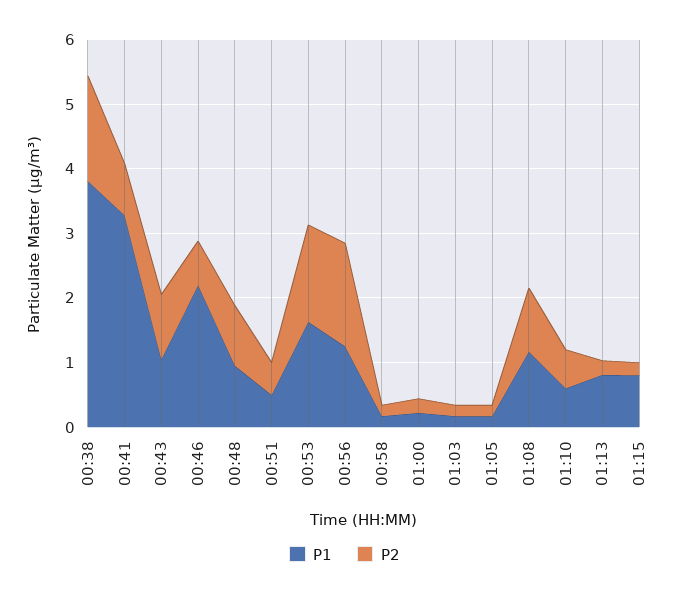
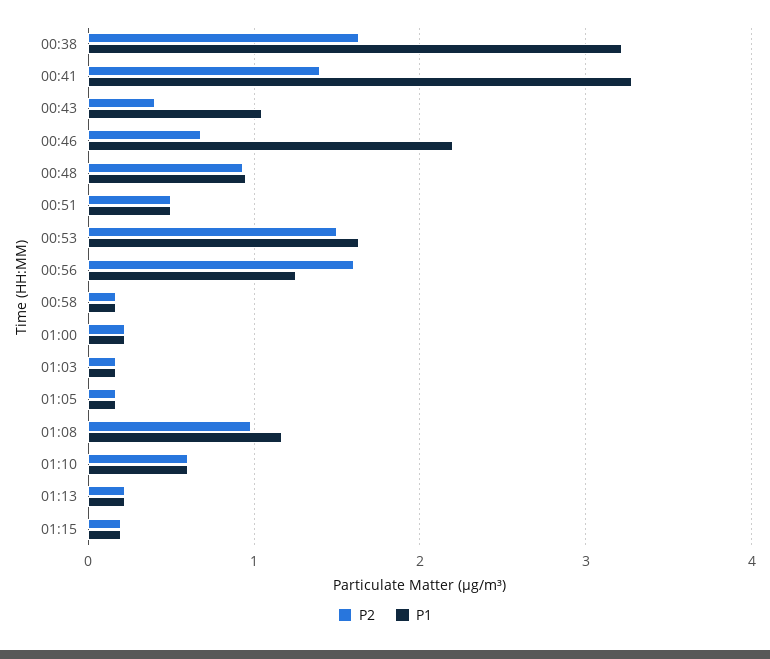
P1, 00:38: 3.8 -> 3.2
P2, 00:41: 0.8 -> 1.4
P2, 00:43: 1 -> 0.4
P1, 01:13: 0.8 -> 0.2
P1, 01:15: 0.8 -> 0.2

